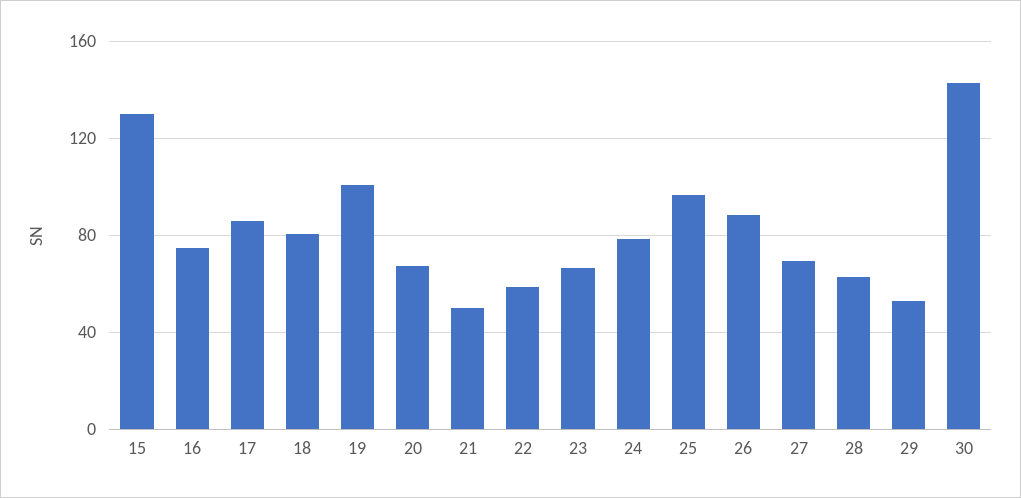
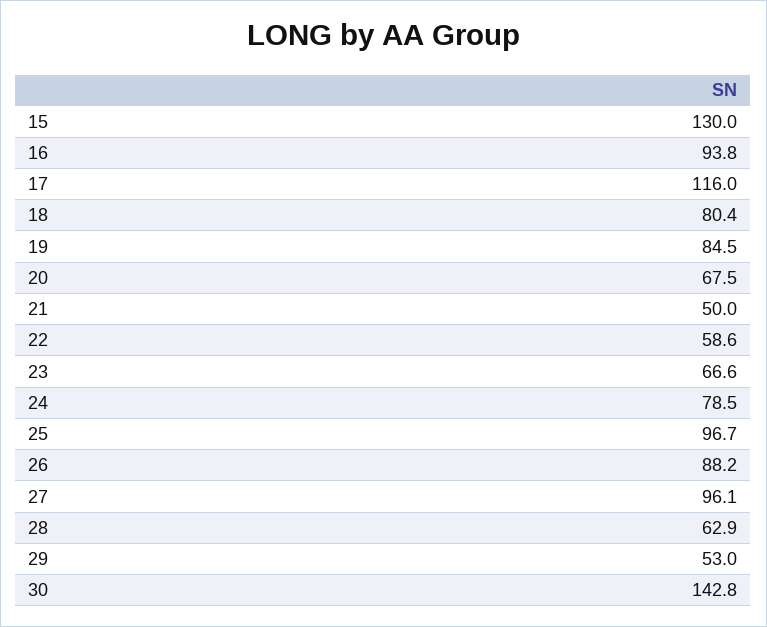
16: 75 -> 93.8
17: 85 -> 116
19: 100 -> 84.5
27: 70 -> 96.1

